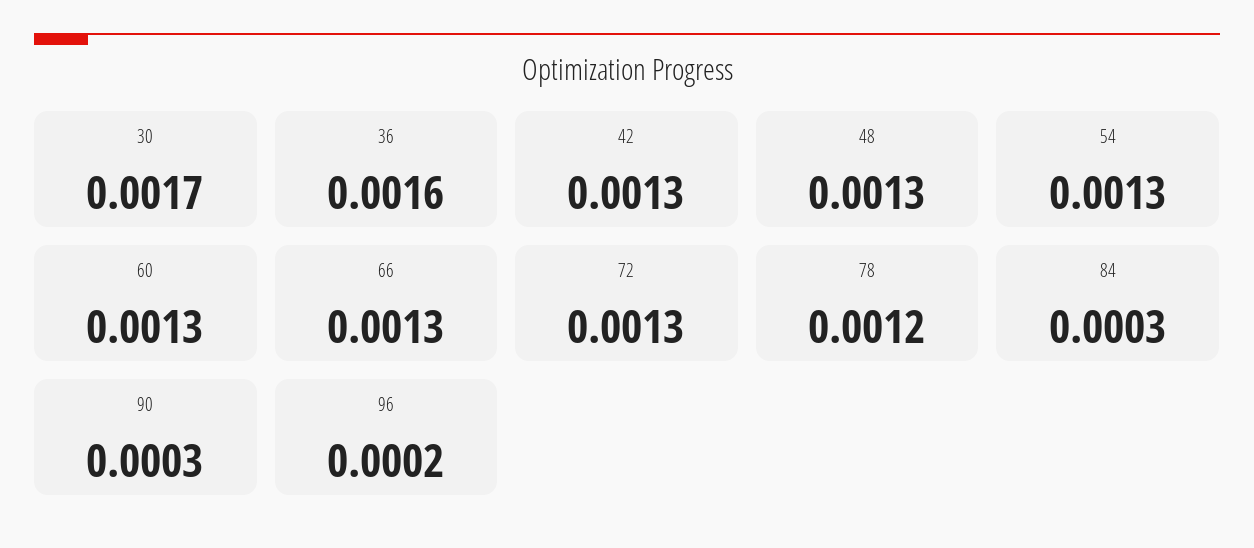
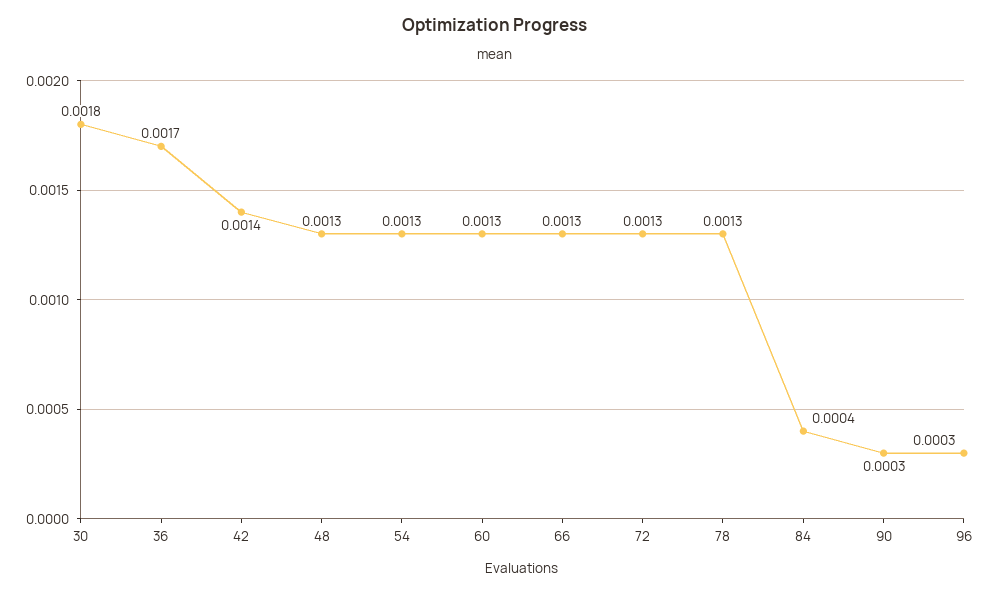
30: 0.0017 -> 0.0018
36: 0.0016 -> 0.0017
42: 0.0013 -> 0.0014
78: 0.0012 -> 0.0013
84: 0.0003 -> 0.0004
96: 0.0002 -> 0.0003

